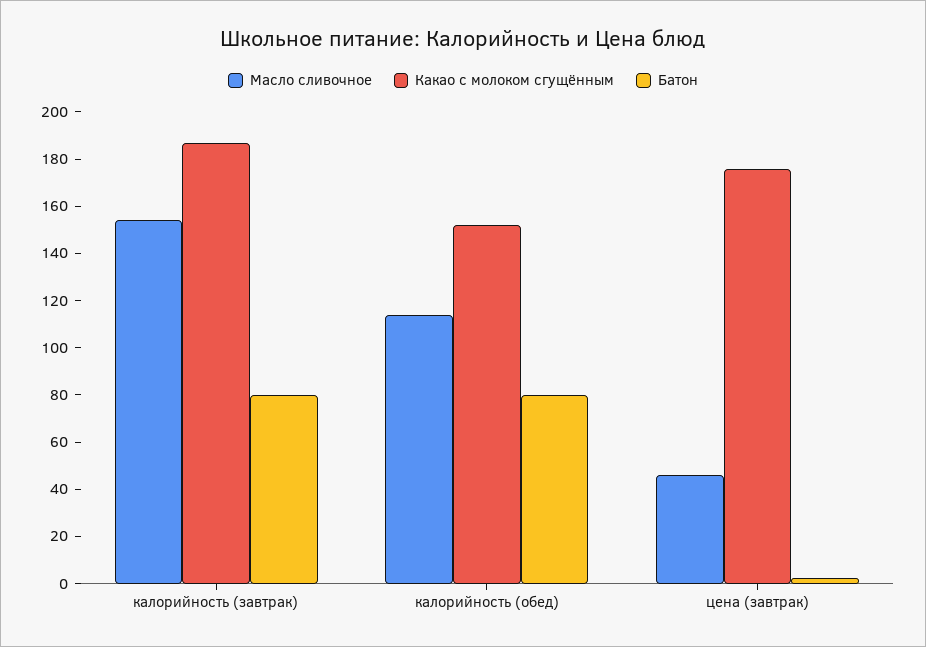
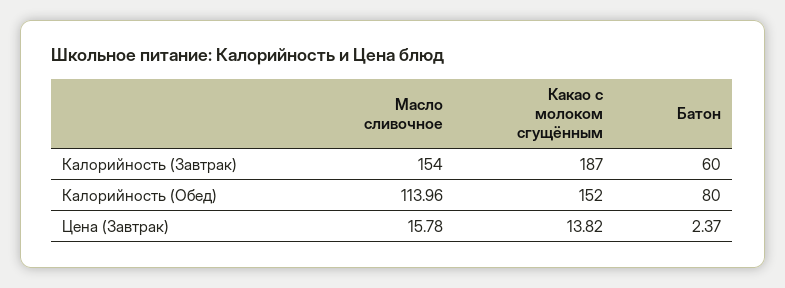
Батон, калорийность (завтрак): 80 -> 60
Масло сливочное, цена (завтрак): 45 -> 15.78
Какао с молоком сгущённым, цена (завтрак): 175 -> 13.82

